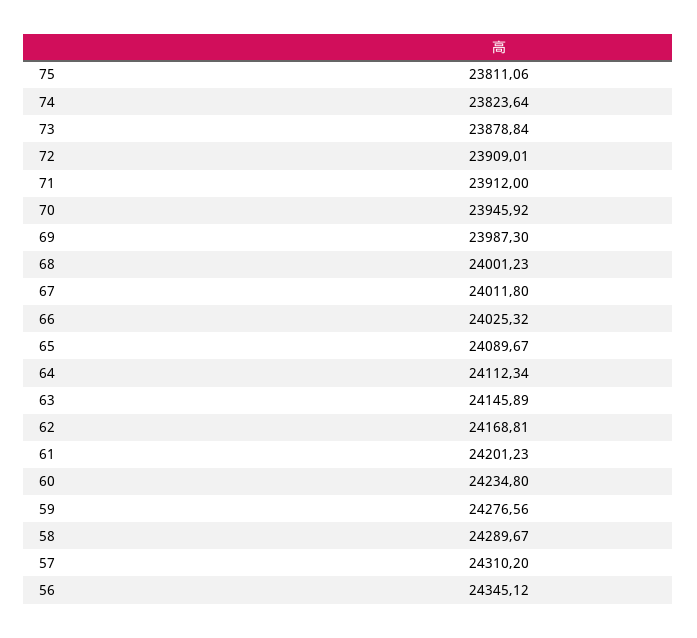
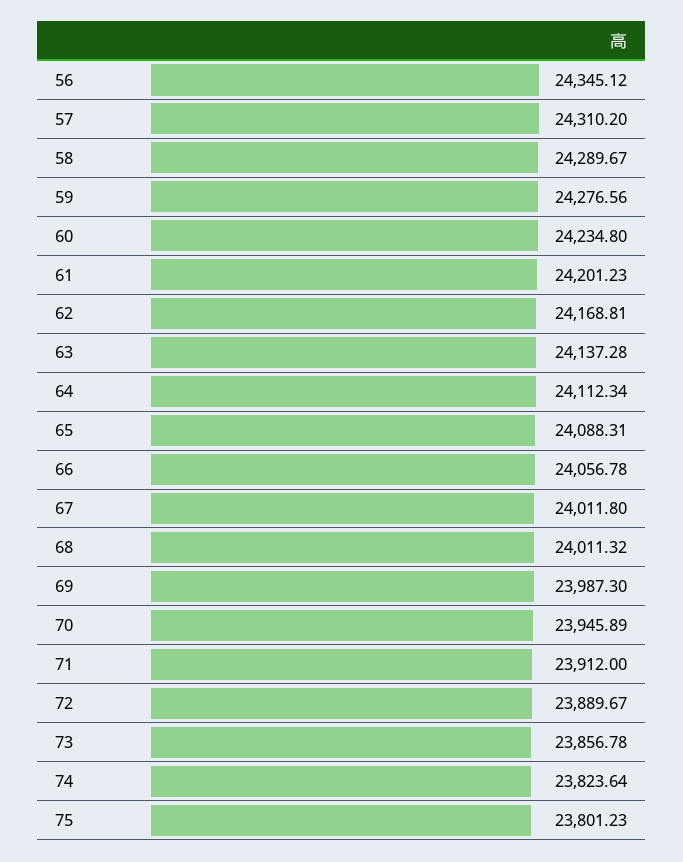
75: 23811.06 -> 23801.23
73: 23878.84 -> 23856.78
72: 23909.01 -> 23889.67
70: 23945.92 -> 23945.89
68: 24001.23 -> 24011.32
66: 24025.32 -> 24056.78
65: 24089.67 -> 24088.31
63: 24145.89 -> 24137.28

